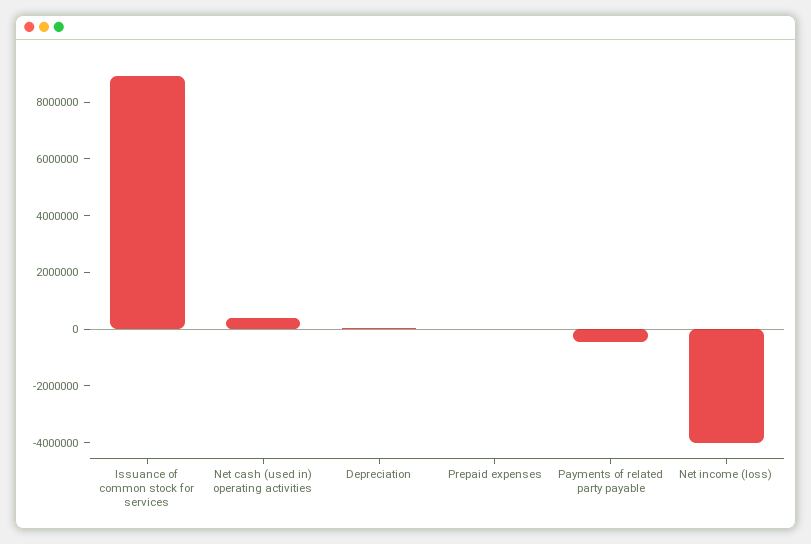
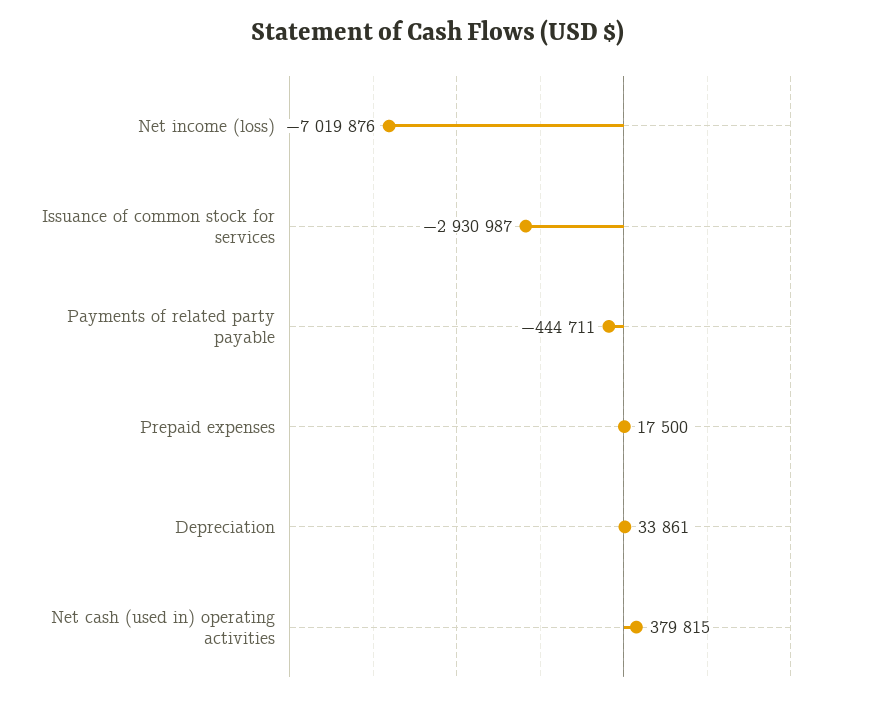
Issuance of common stock for services: 9000000 -> -2930987
Net income (loss): -4000000 -> -7019876

